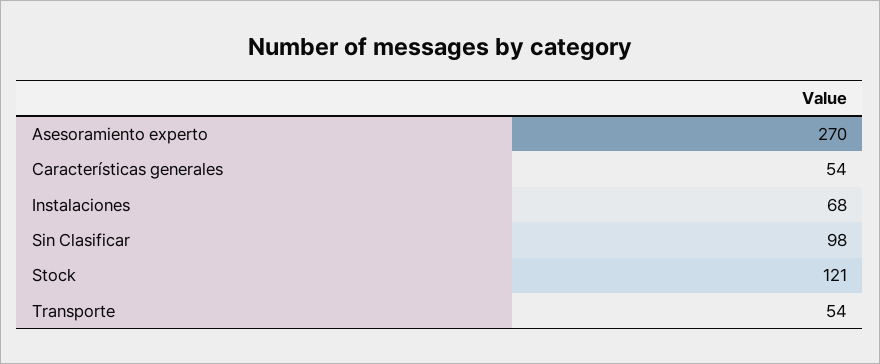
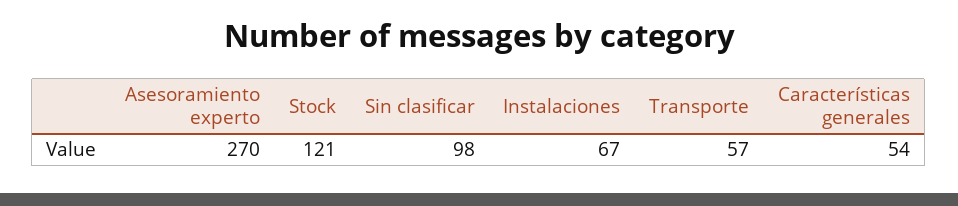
Instalaciones: 68 -> 67
Transporte: 54 -> 57

